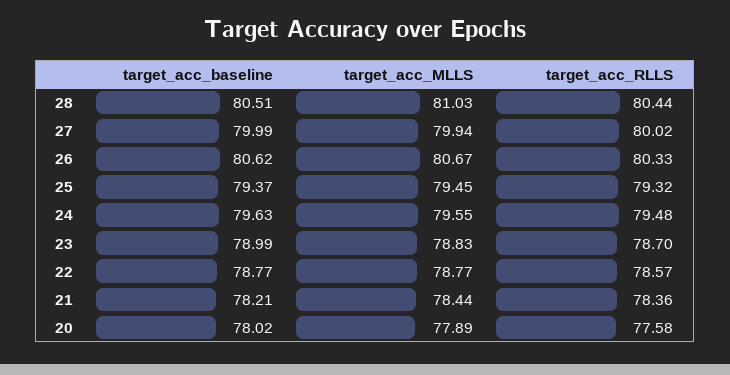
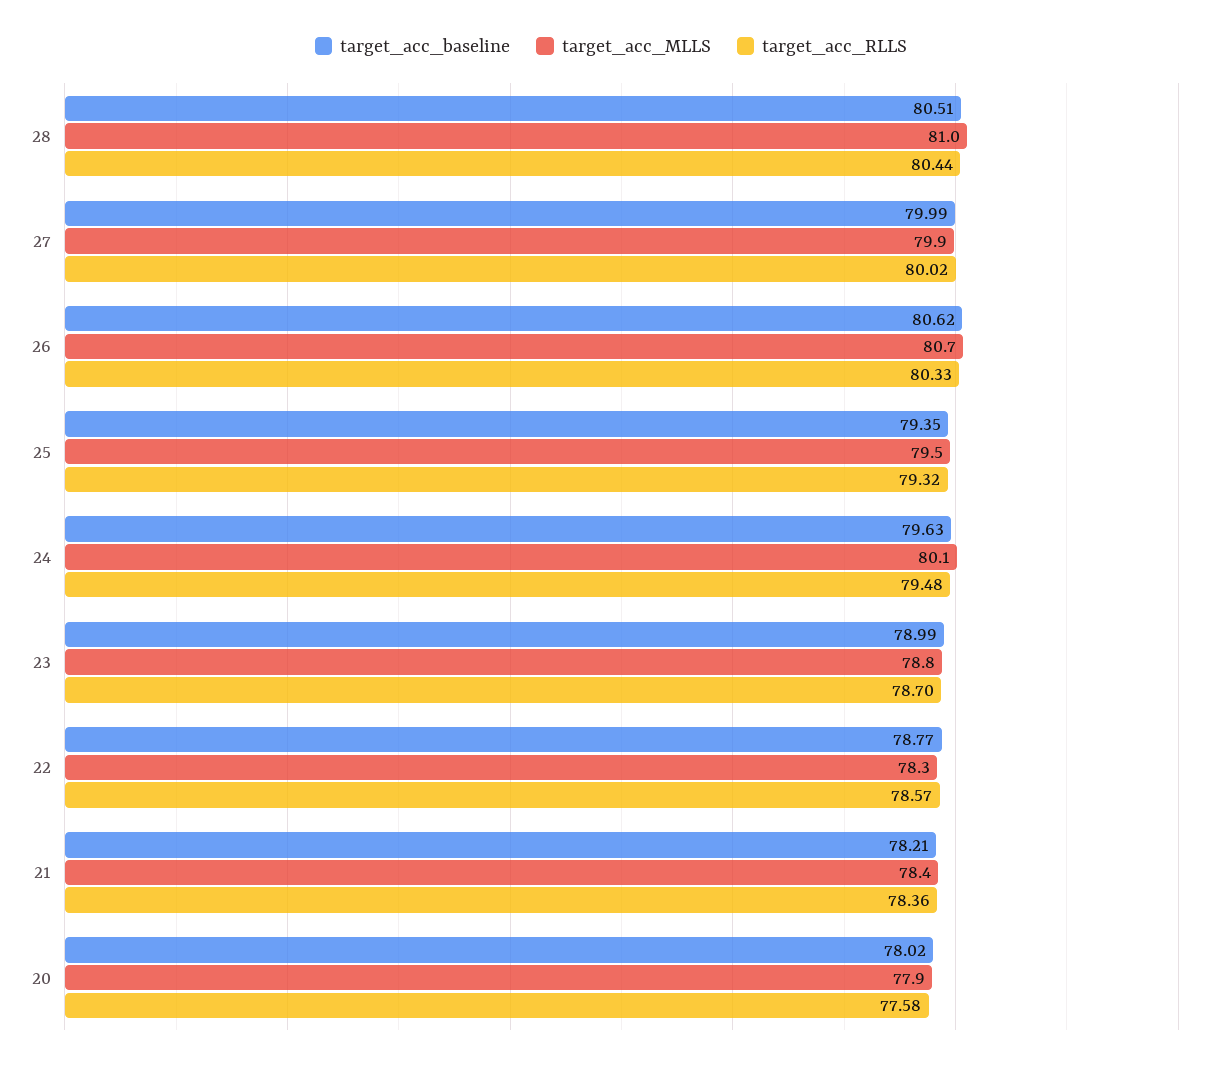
target_acc_baseline, 25: 79.37 -> 79.35
target_acc_MLLS, 24: 79.55 -> 80.1
target_acc_MLLS, 22: 78.77 -> 78.3

